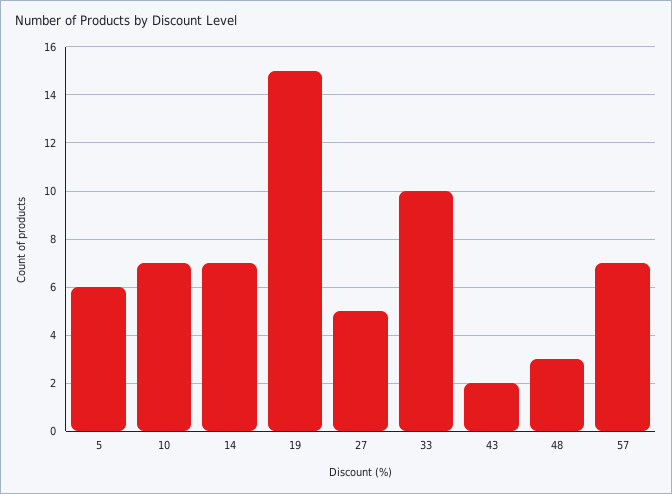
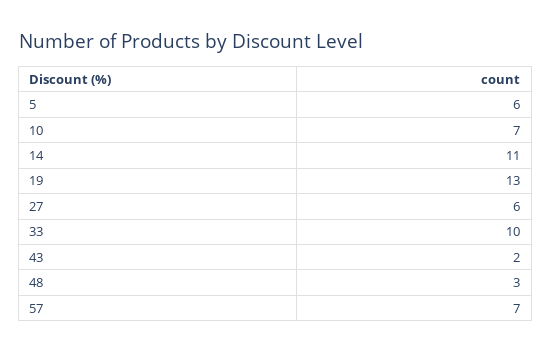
14: 7 -> 11
19: 15 -> 13
27: 5 -> 6

